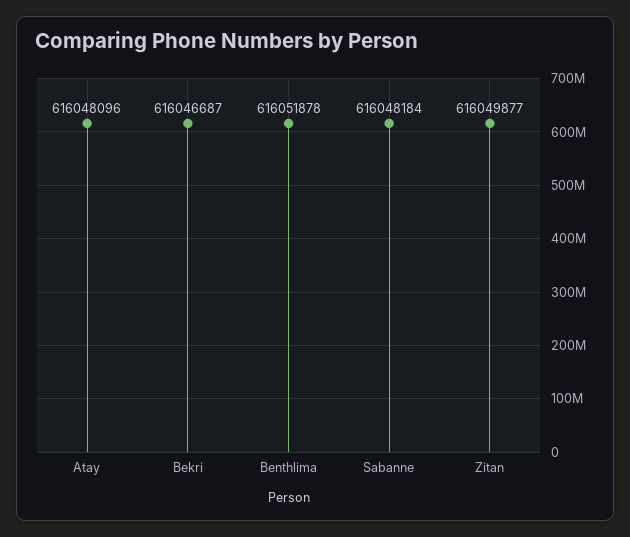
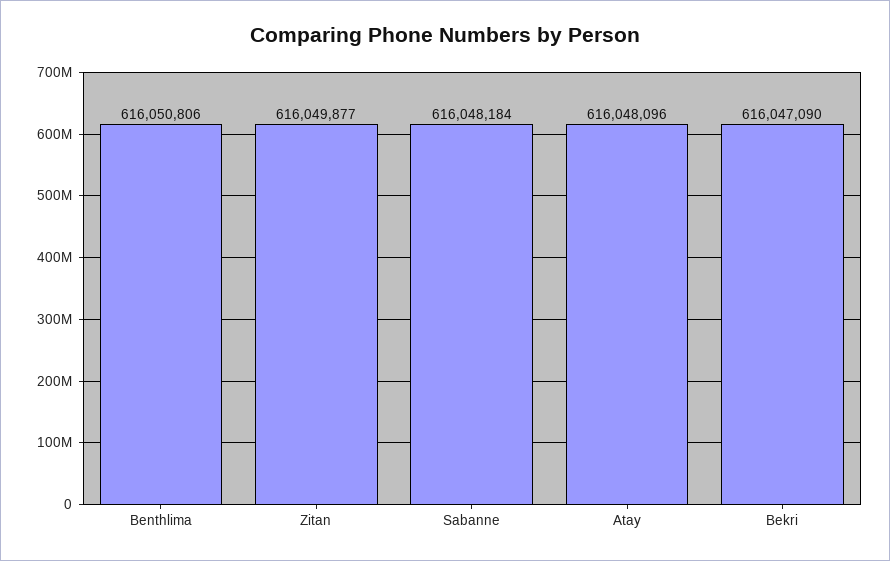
Bekri: 616046687 -> 616047090
Benthlima: 616051878 -> 616050806

